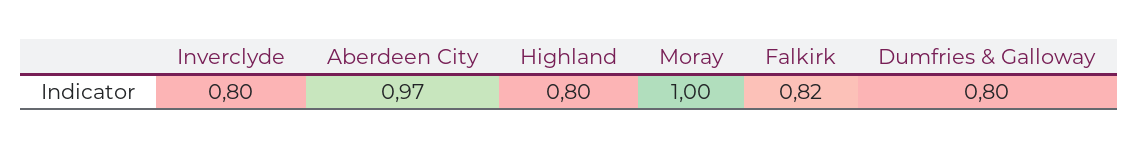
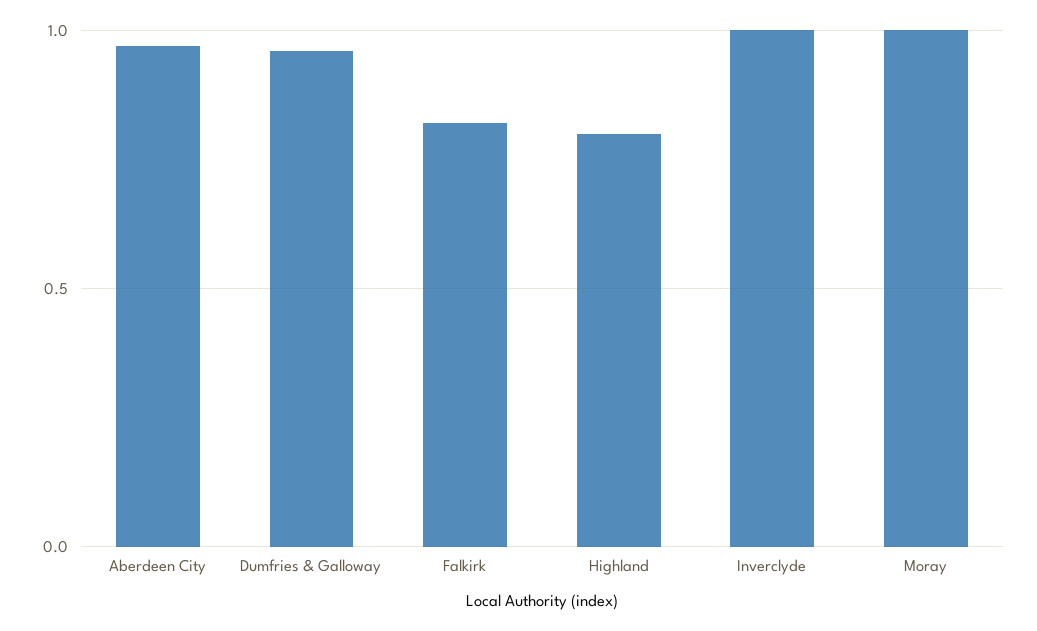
Inverclyde: 0.8 -> 1
Dumfries & Galloway: 0.8 -> 0.95

